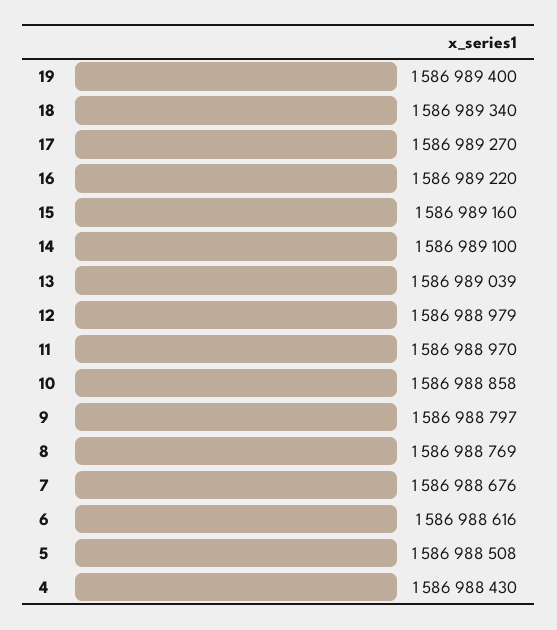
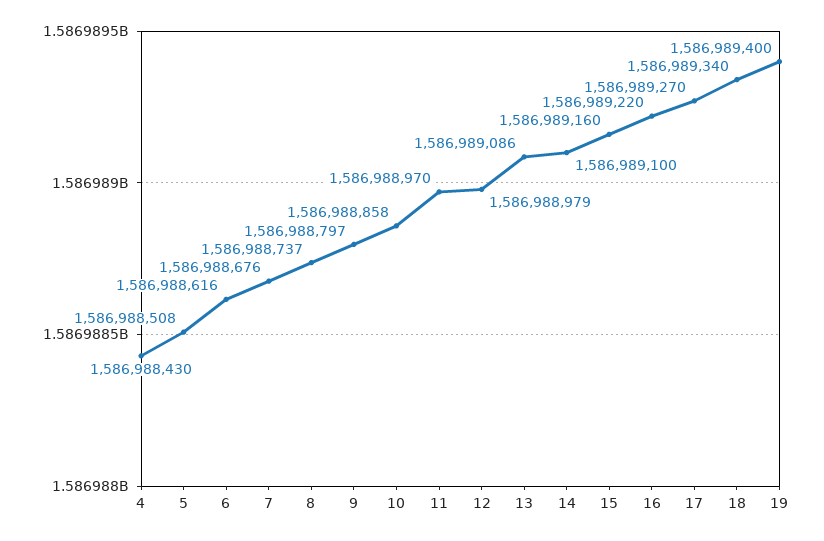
13: 1586989039 -> 1586989086
8: 1586988769 -> 1586988737

